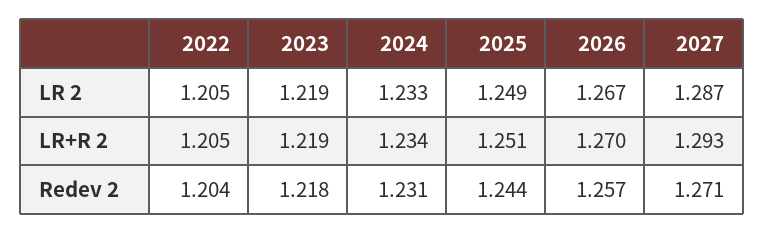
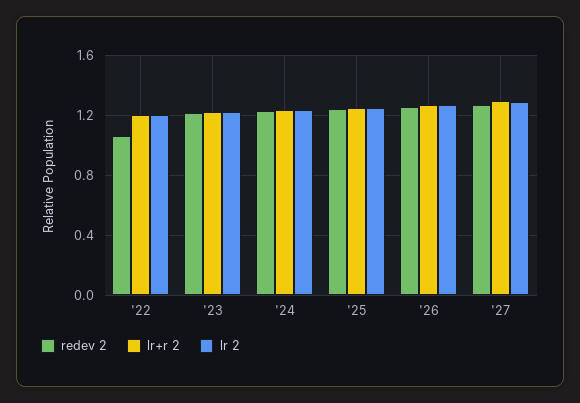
Redev 2, 2022: 1.204 -> 1.05

